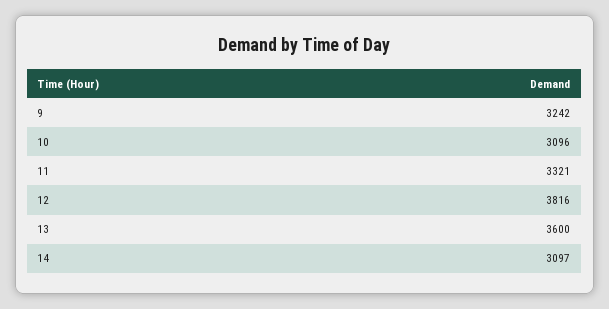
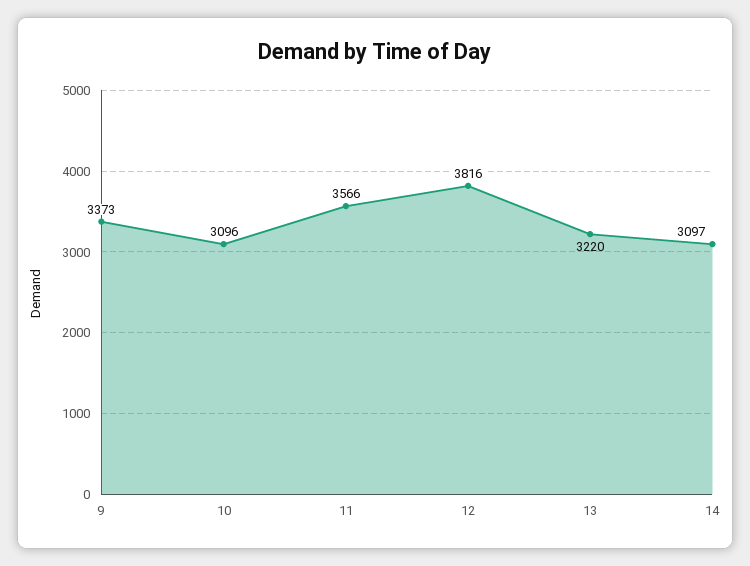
9: 3242 -> 3373
11: 3321 -> 3566
13: 3600 -> 3220

